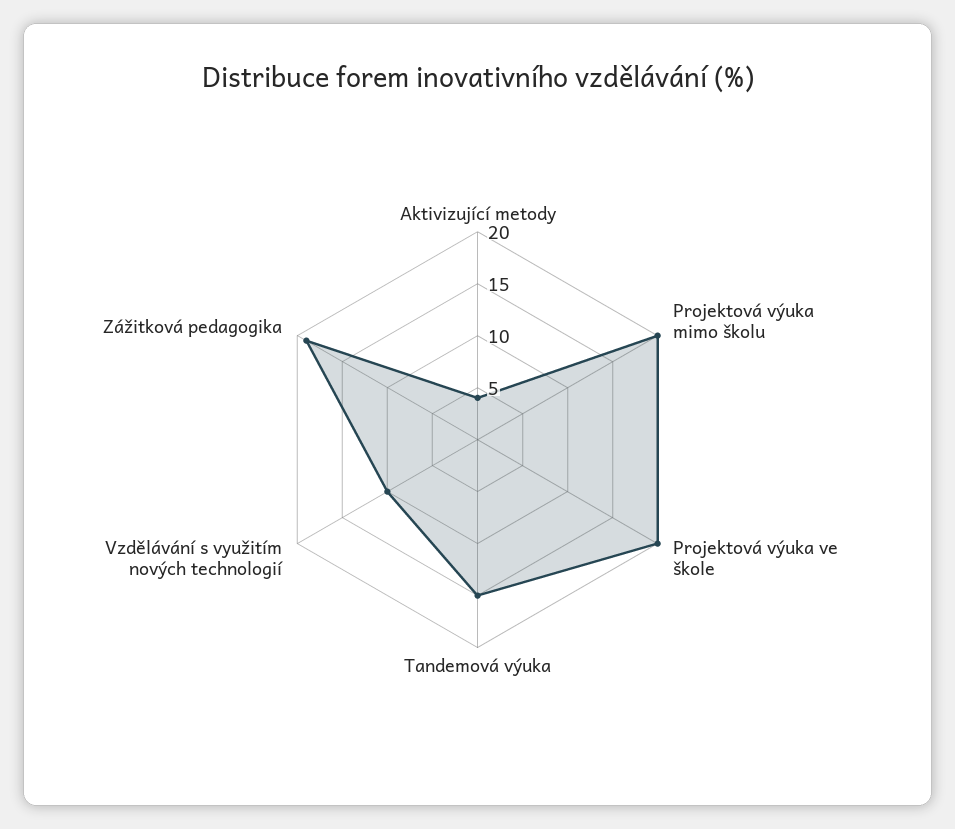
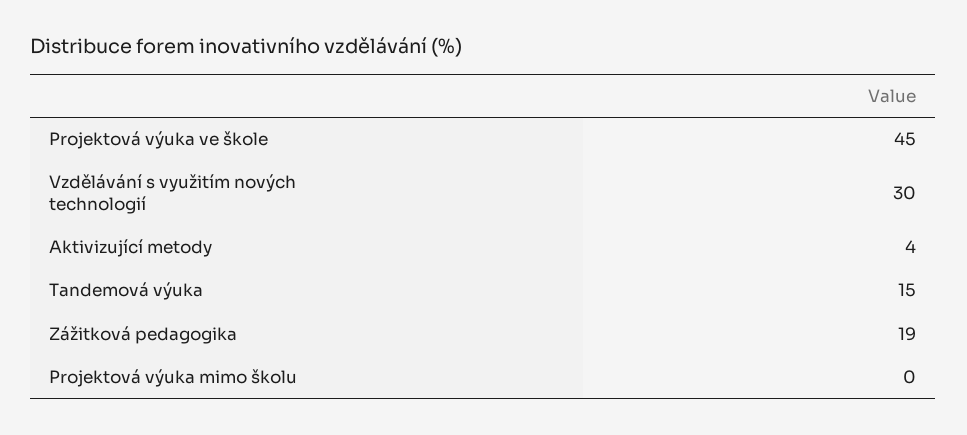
Projektová výuka mimo školu: 20 -> 0
Projektová výuka ve škole: 20 -> 45
Vzdělávání s využitím nových technologií: 10 -> 30

